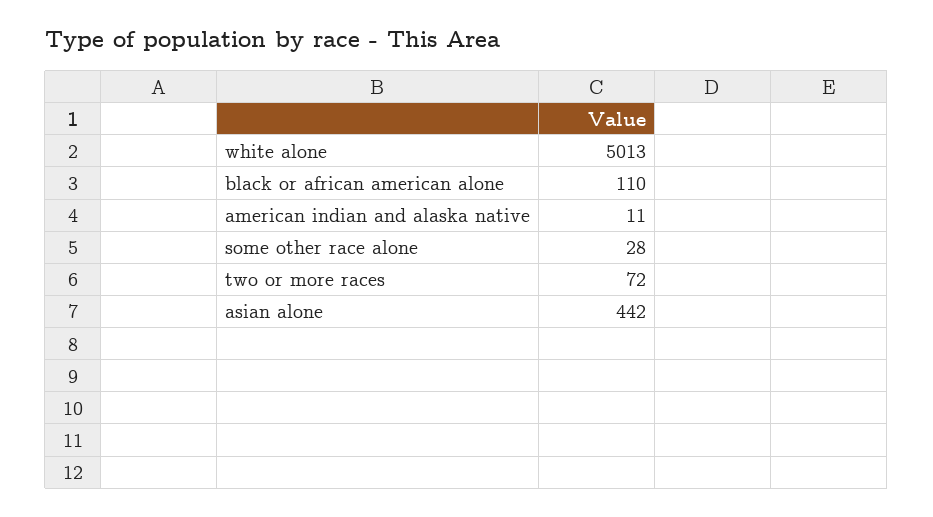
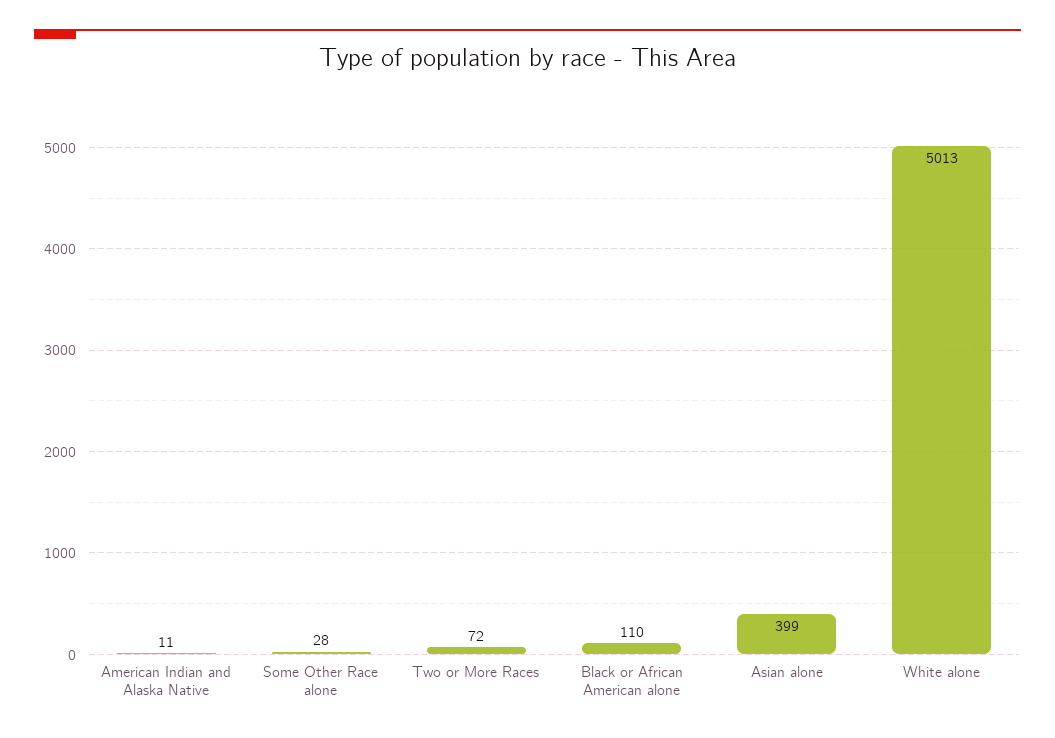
asian alone: 442 -> 399

